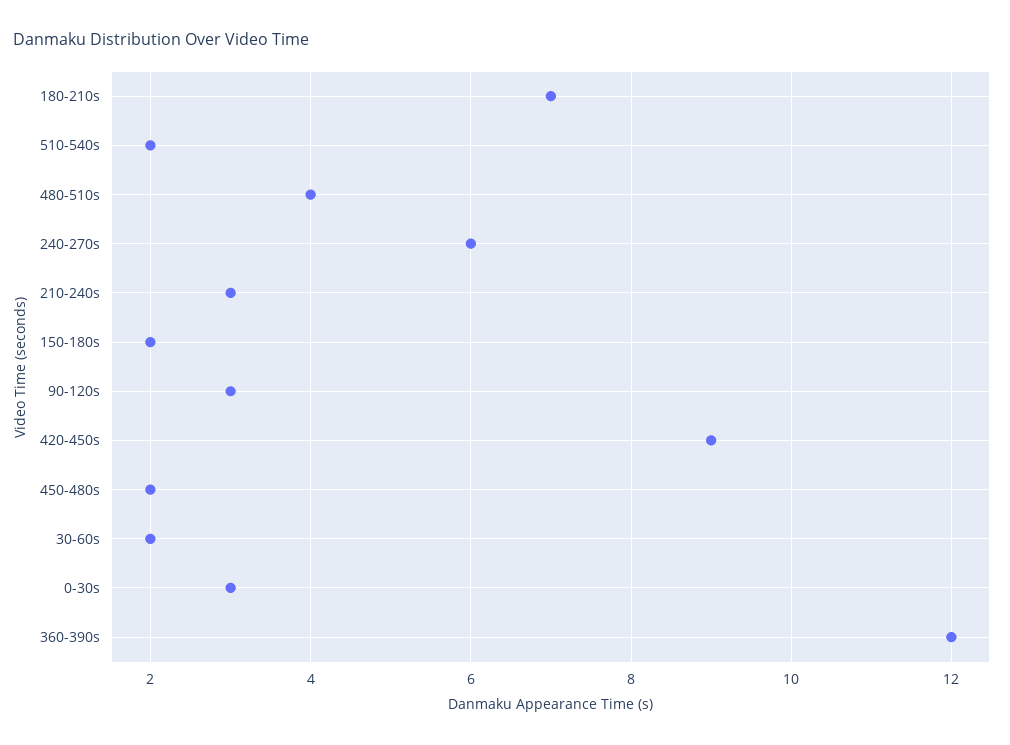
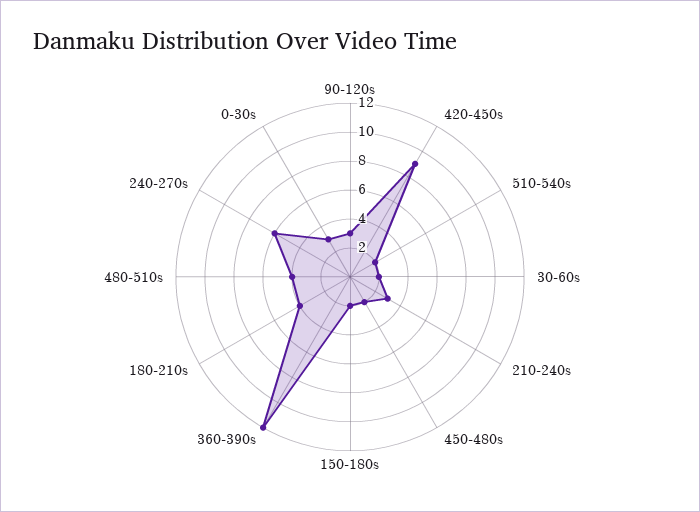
180-210s: 7 -> 4

